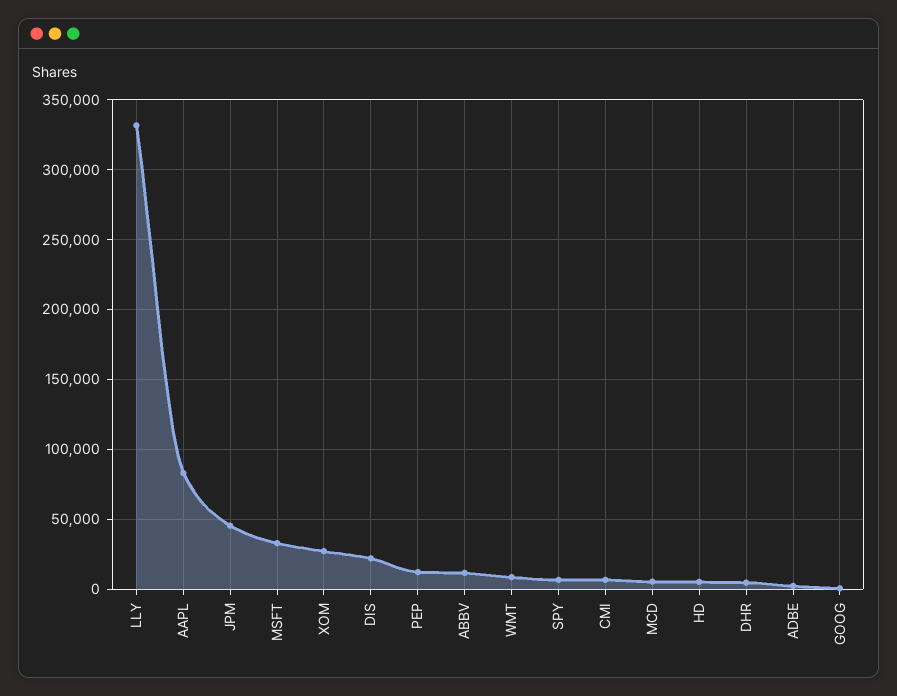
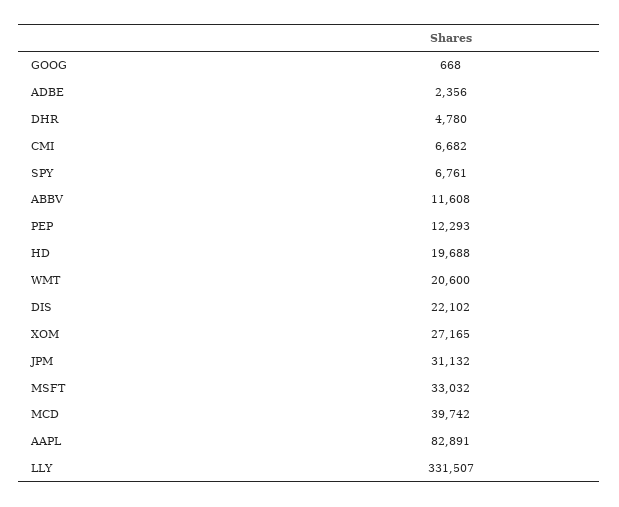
JPM: 45000 -> 31132
WMT: 10000 -> 20600
MCD: 5000 -> 39742
HD: 5000 -> 19688

